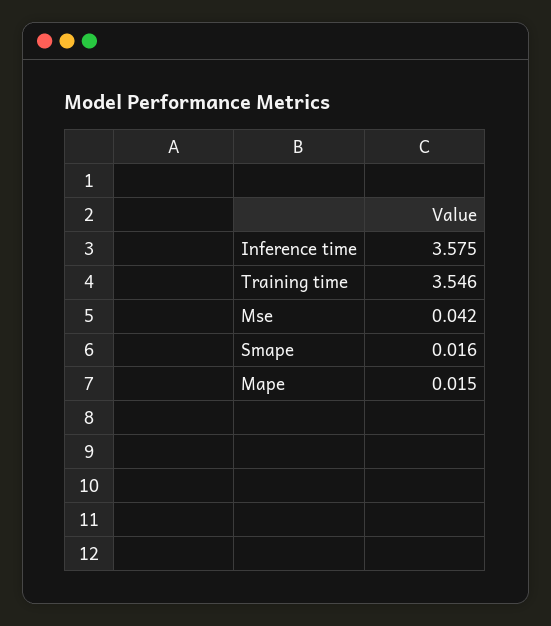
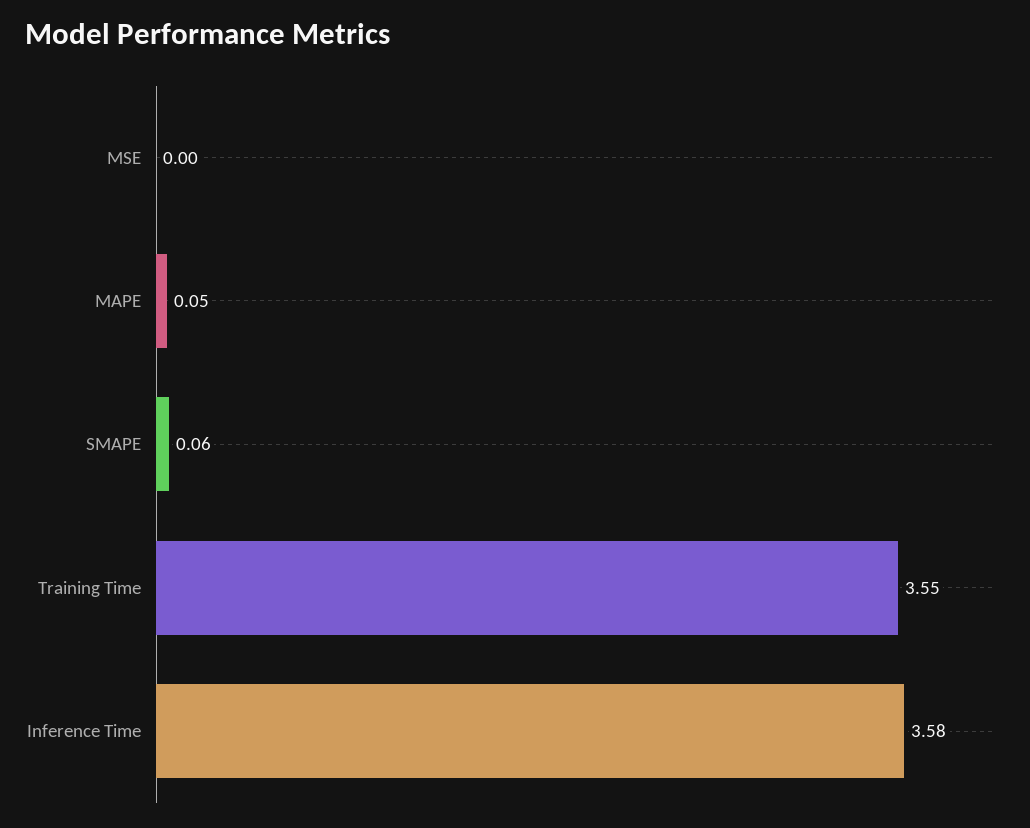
Mse: 0.042 -> 0
Smape: 0.016 -> 0.06
Mape: 0.015 -> 0.05

